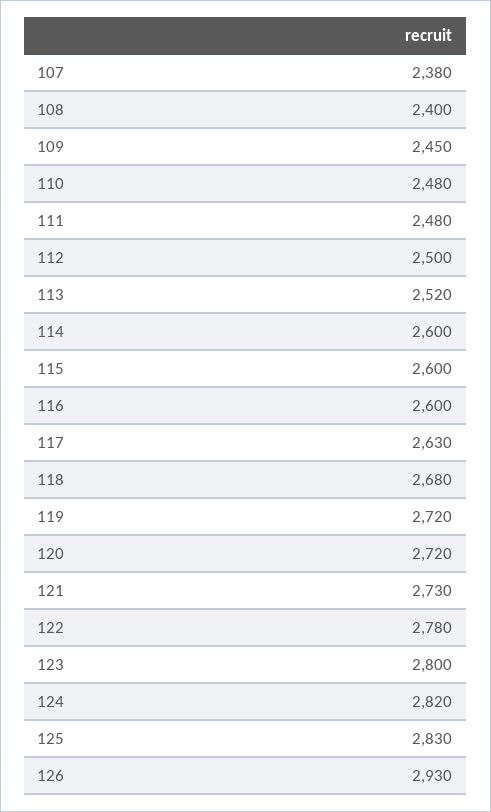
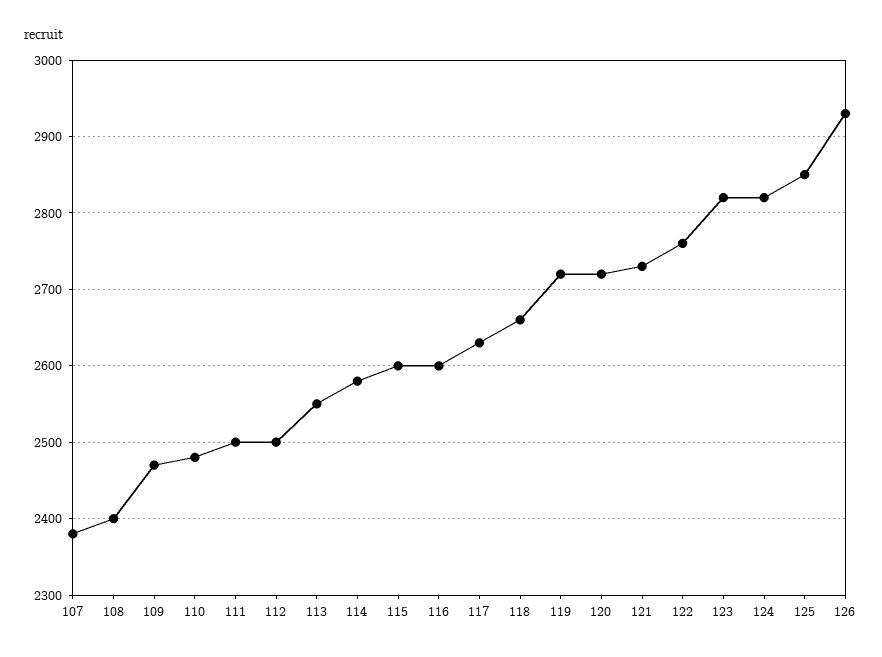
109: 2450 -> 2470
111: 2480 -> 2500
113: 2520 -> 2550
114: 2600 -> 2580
118: 2680 -> 2660
122: 2780 -> 2760
123: 2800 -> 2820
125: 2830 -> 2850

